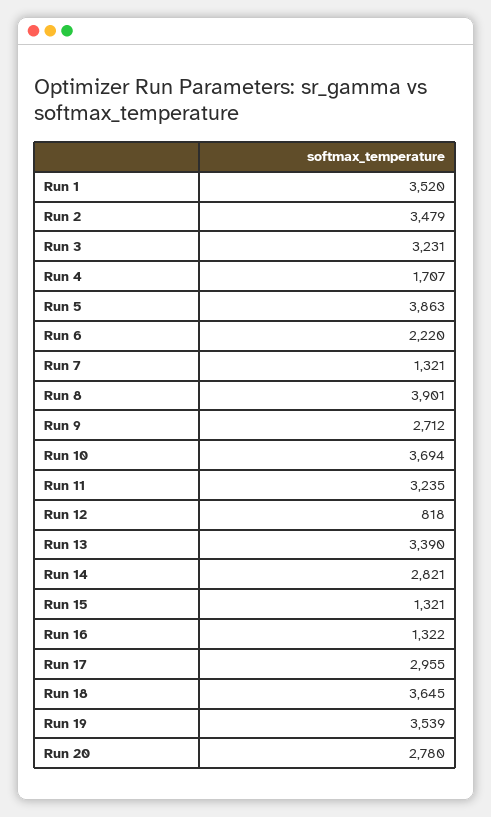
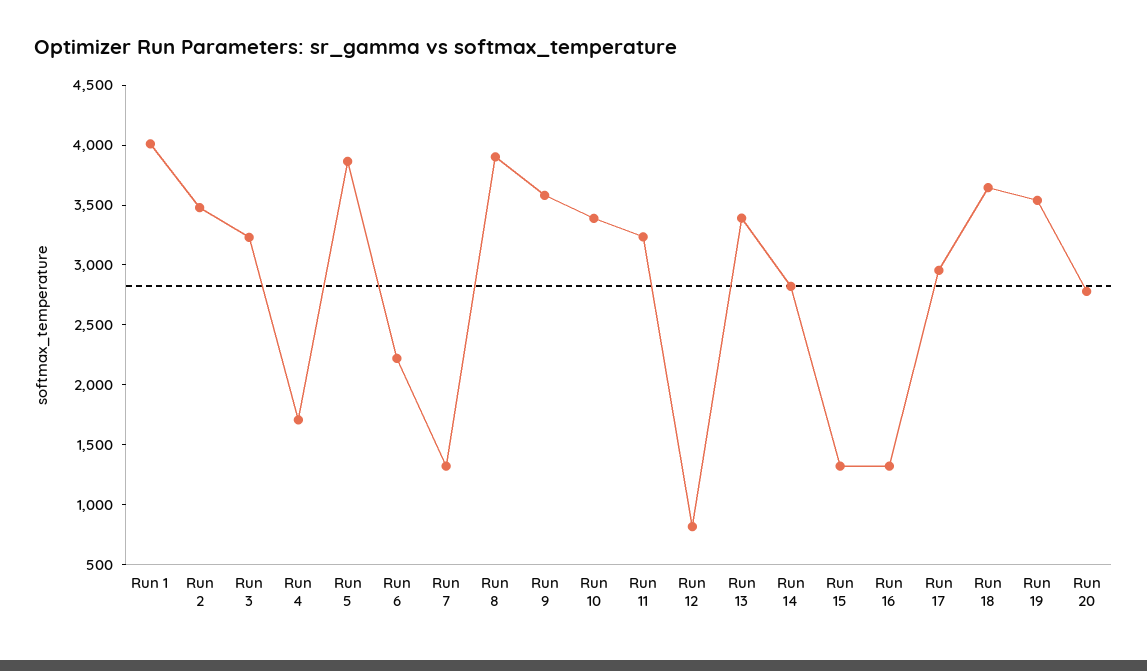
Run 1: 3520 -> 4000
Run 9: 2712 -> 3600
Run 10: 3694 -> 3400

